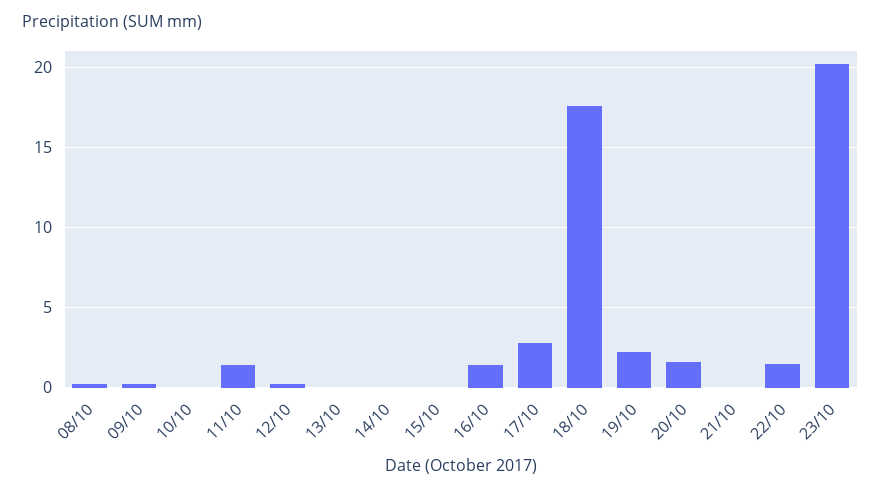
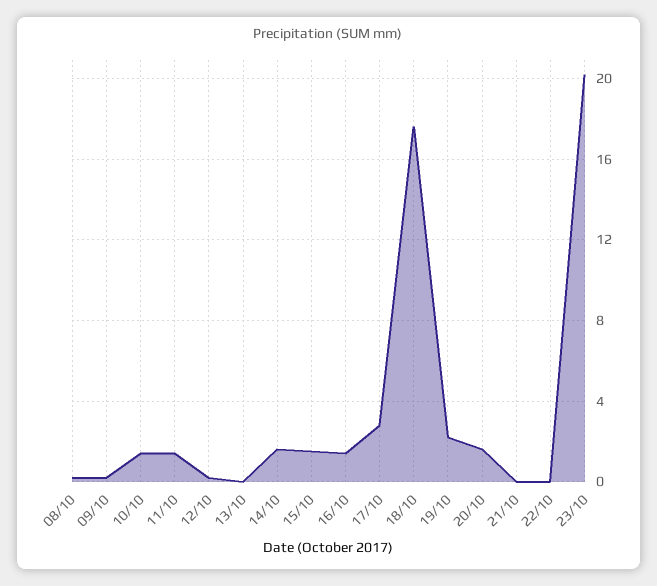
10/10: 0 -> 1.5
14/10: 0 -> 1.5
15/10: 0 -> 1.5
22/10: 1.5 -> 0

